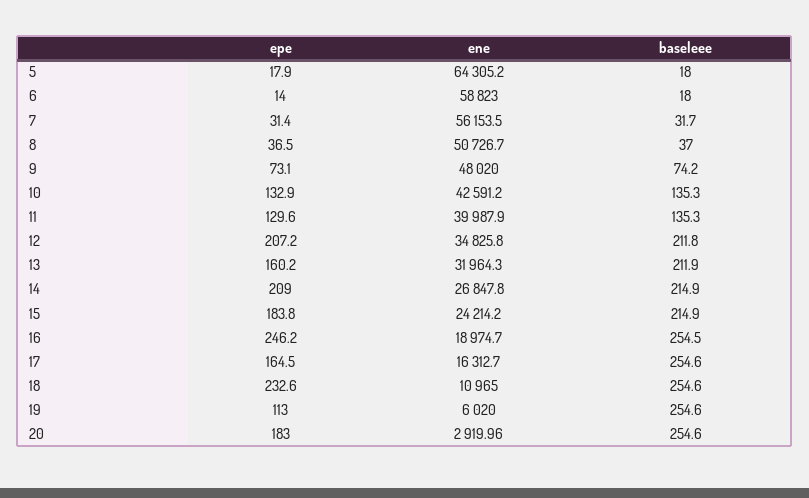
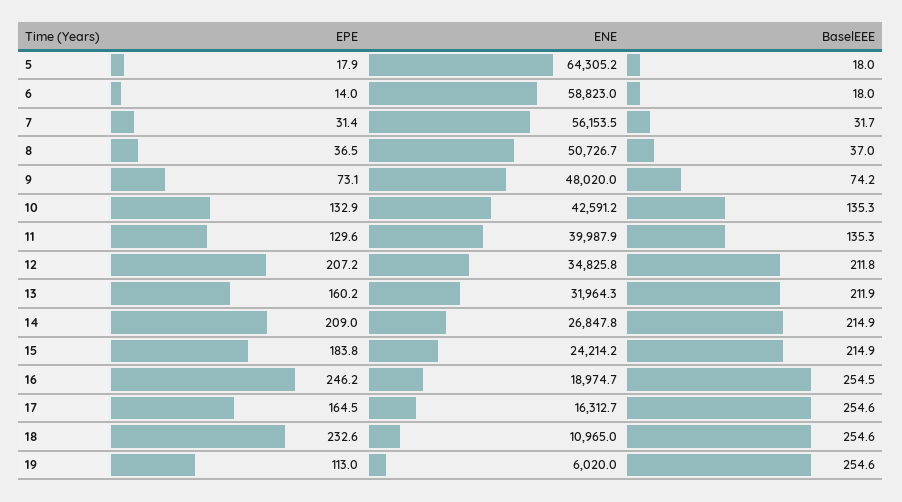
epe, 20: 183 -> none
ene, 20: 2919.96 -> none
baseleee, 20: 254.6 -> none

